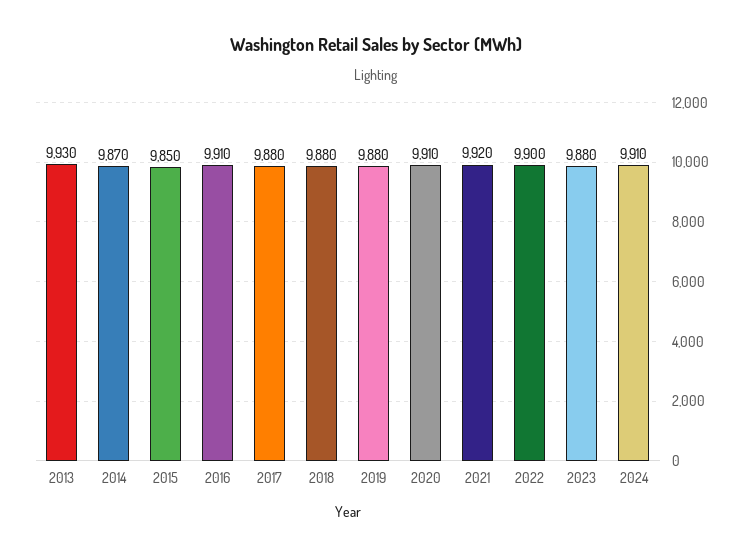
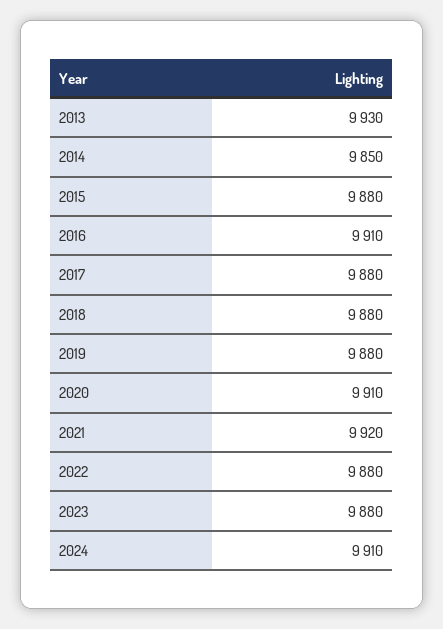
2014: 9870 -> 9850
2015: 9850 -> 9880
2022: 9900 -> 9880

